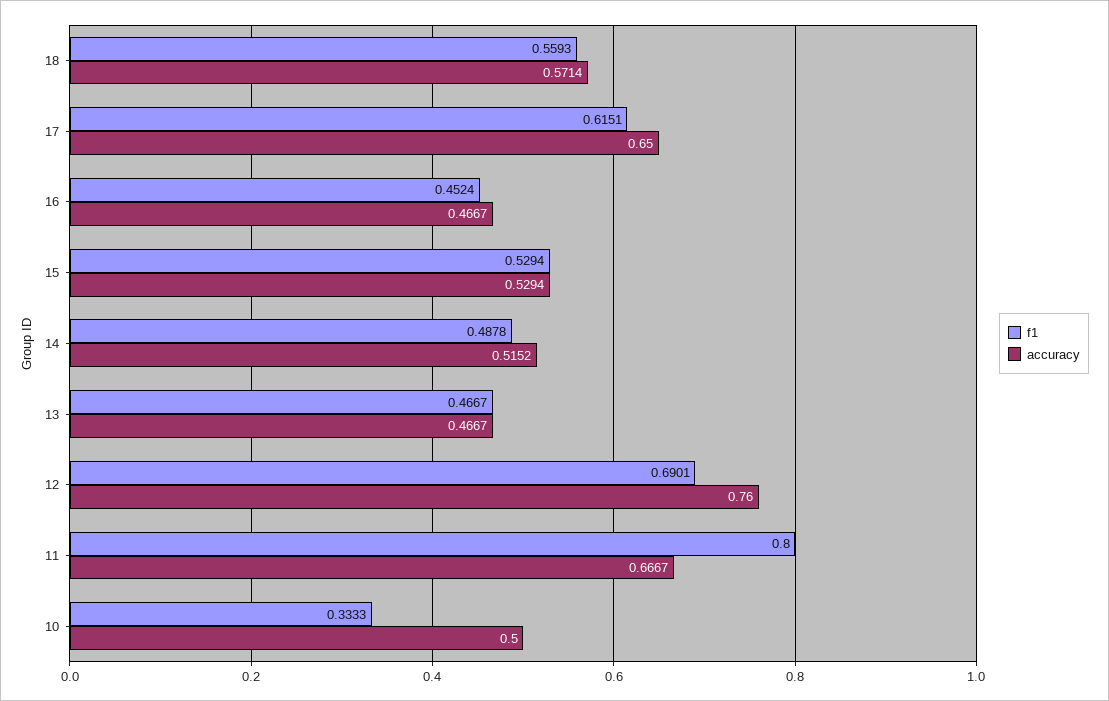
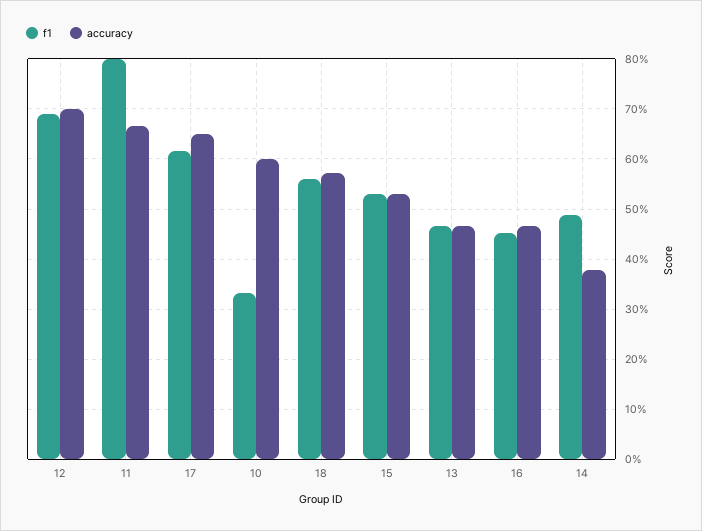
accuracy, 14: 0.5152 -> 0.38
accuracy, 12: 0.76 -> 0.7
accuracy, 10: 0.5 -> 0.6

